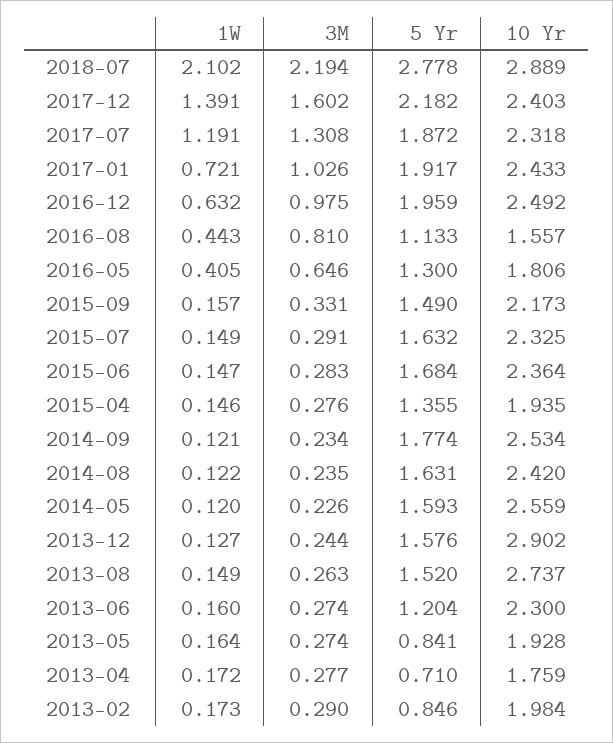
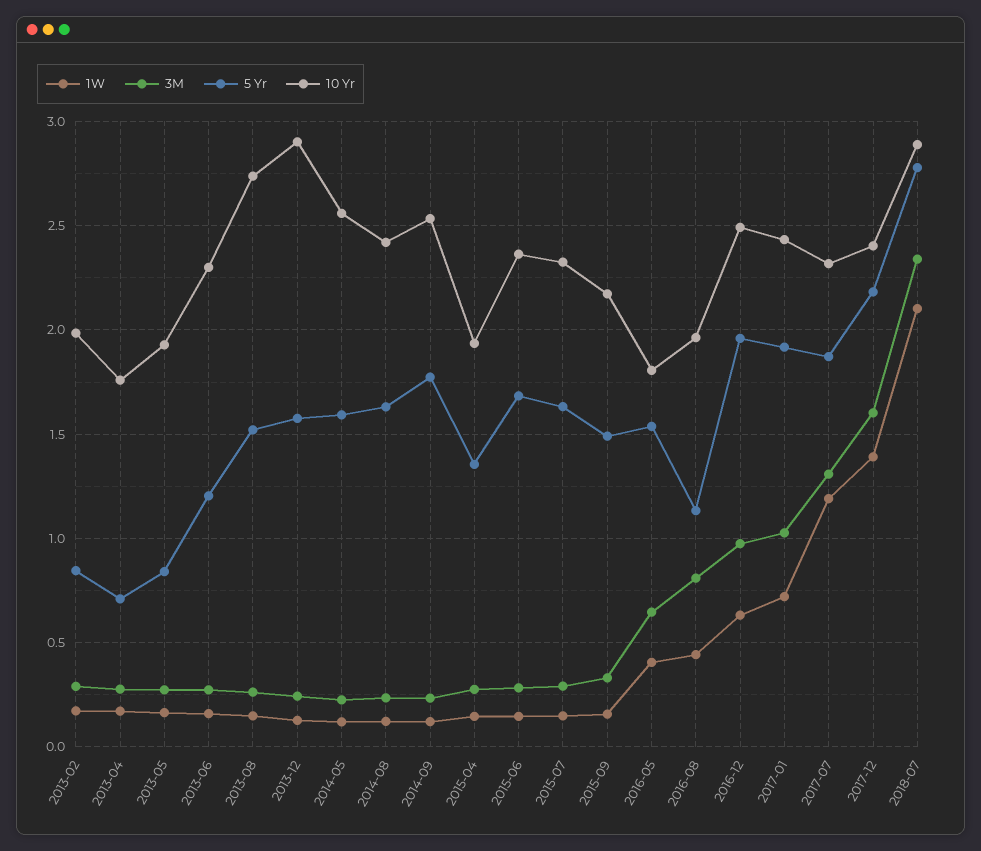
3M, 2018-07: 2.194 -> 2.35
10 Yr, 2016-08: 1.557 -> 1.95
5 Yr, 2016-05: 1.3 -> 1.55

